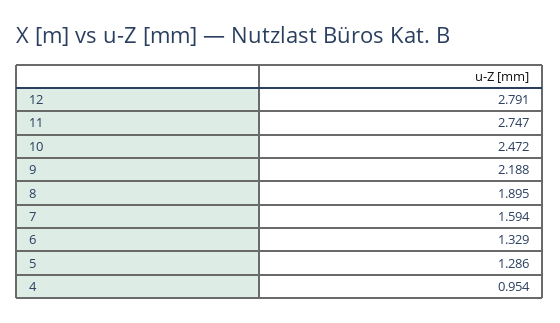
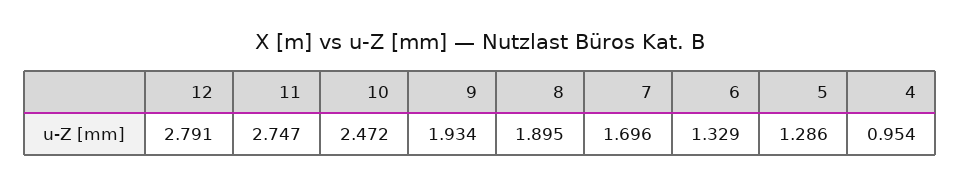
9: 2.188 -> 1.934
7: 1.594 -> 1.696

